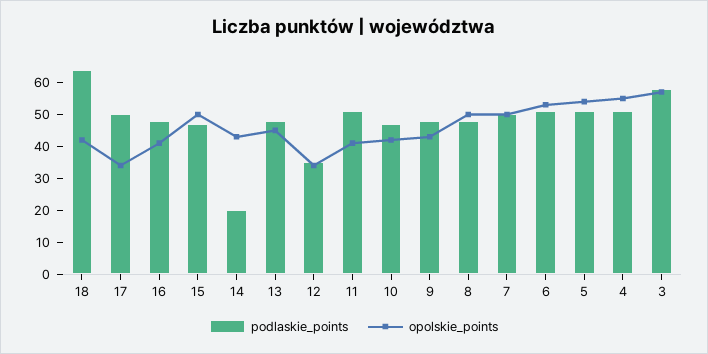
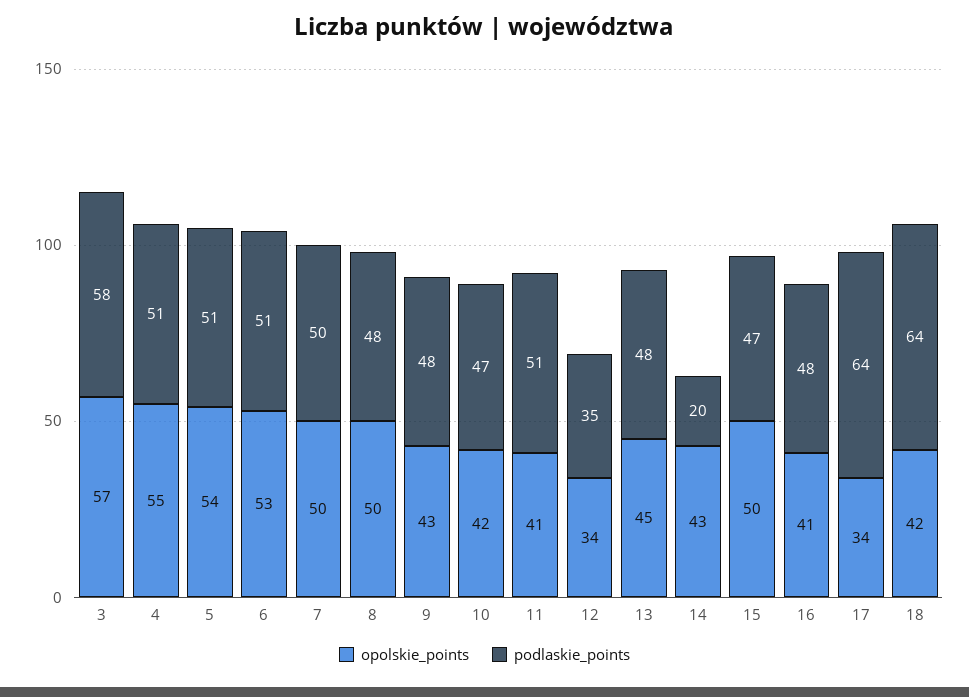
podlaskie_points, 17: 50 -> 64

